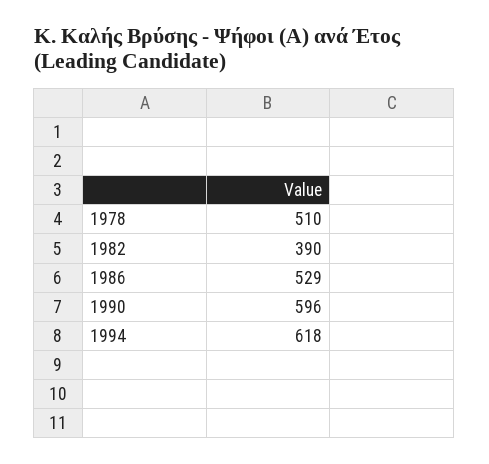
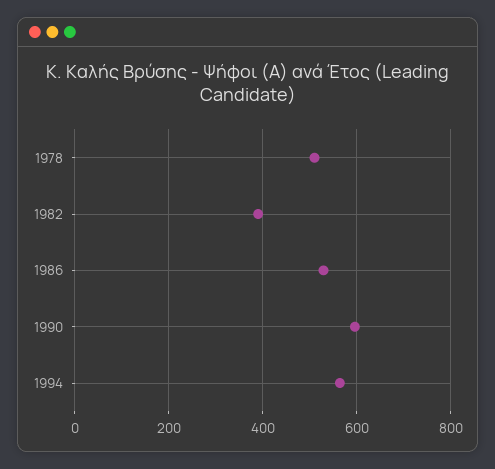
1994: 618 -> 560

